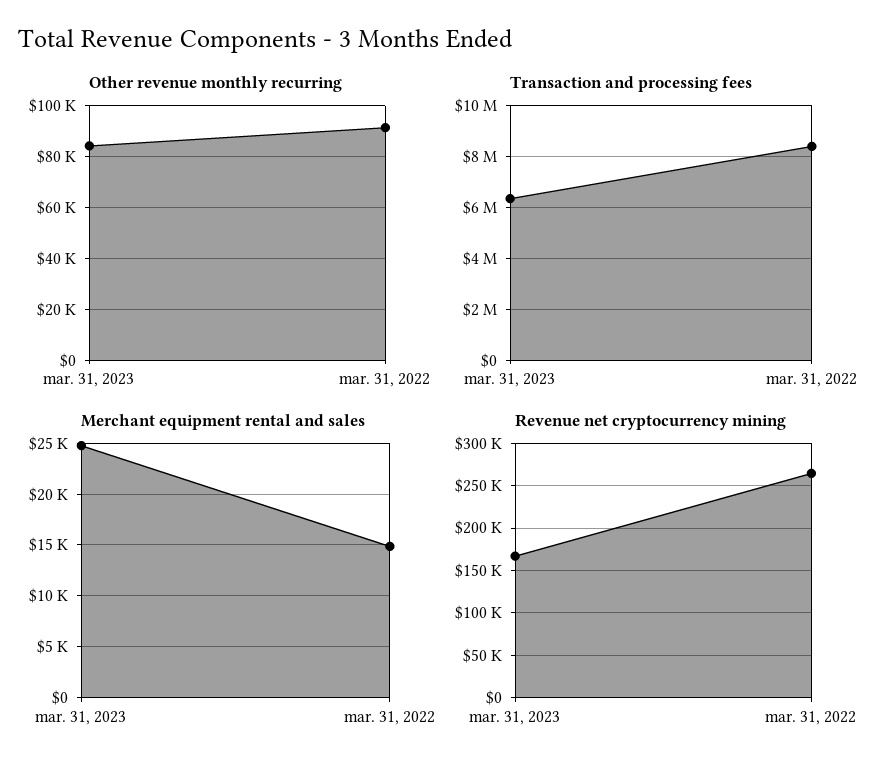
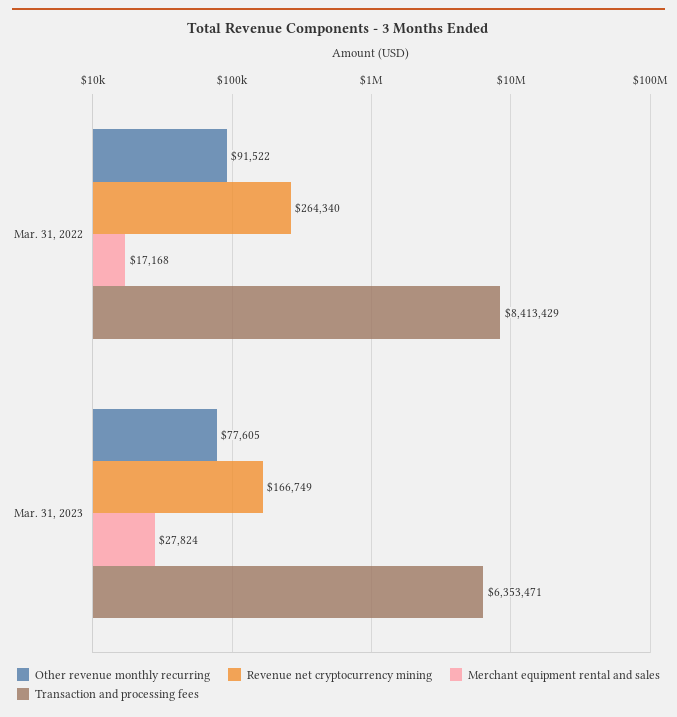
Other revenue monthly recurring, mar. 31, 2023: 85000 -> 77605
Merchant equipment rental and sales, mar. 31, 2023: 25000 -> 27824
Merchant equipment rental and sales, mar. 31, 2022: 15000 -> 17168

